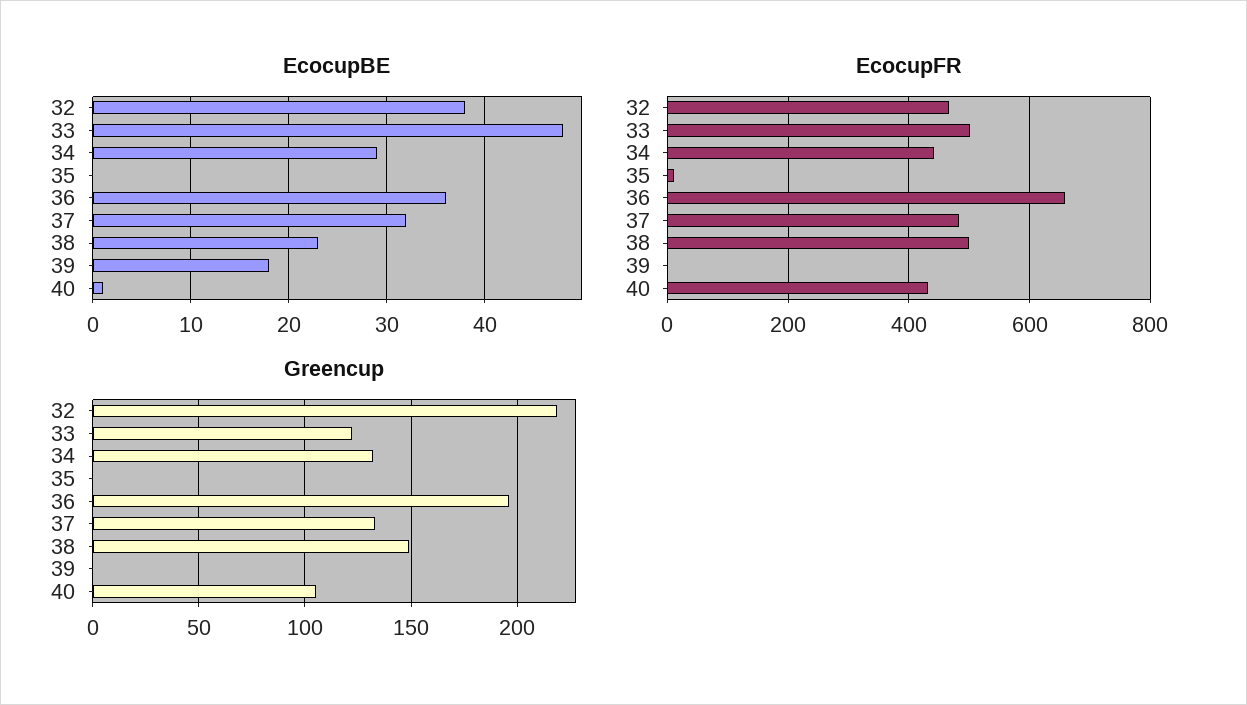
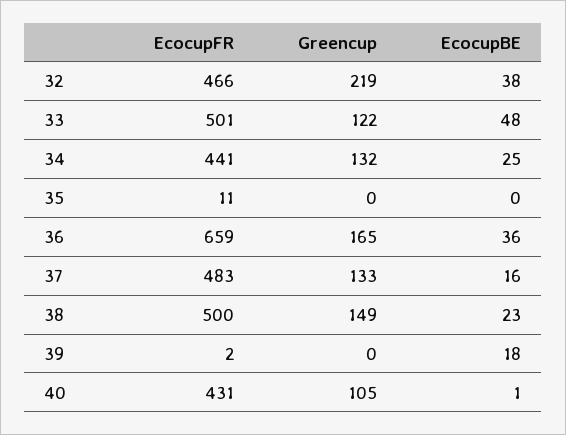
EcocupBE, 34: 29 -> 25
EcocupBE, 37: 32 -> 16
Greencup, 36: 195 -> 165

